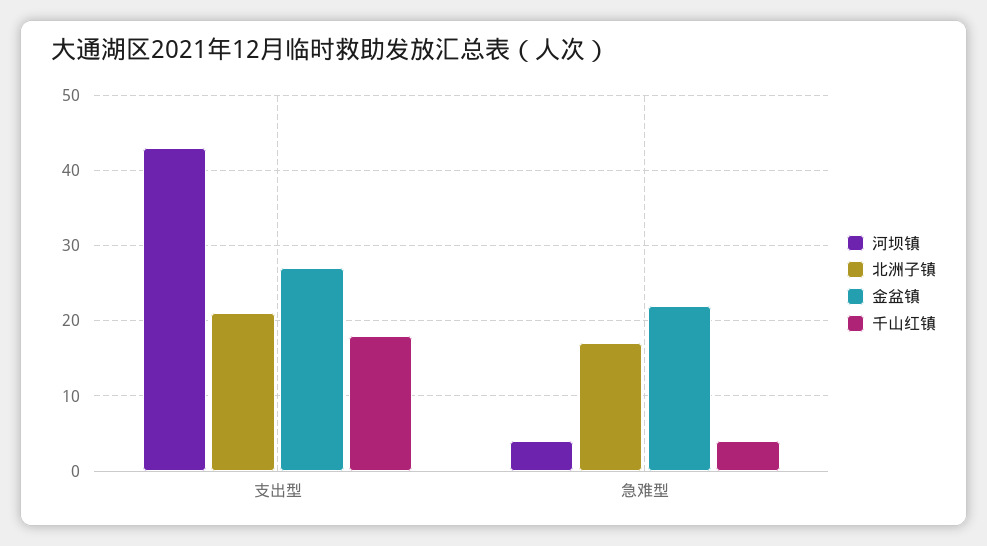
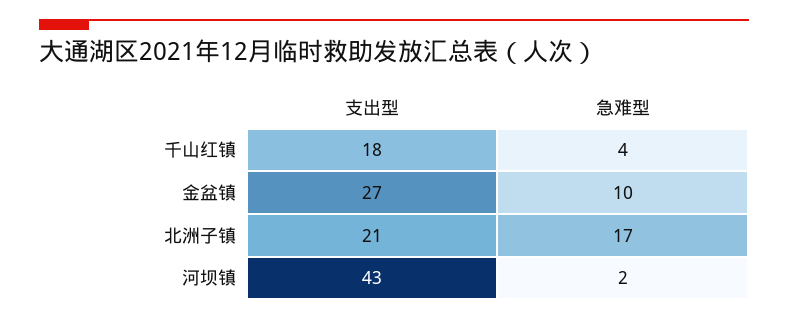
河坝镇, 急难型: 4 -> 2
金盆镇, 急难型: 22 -> 10

